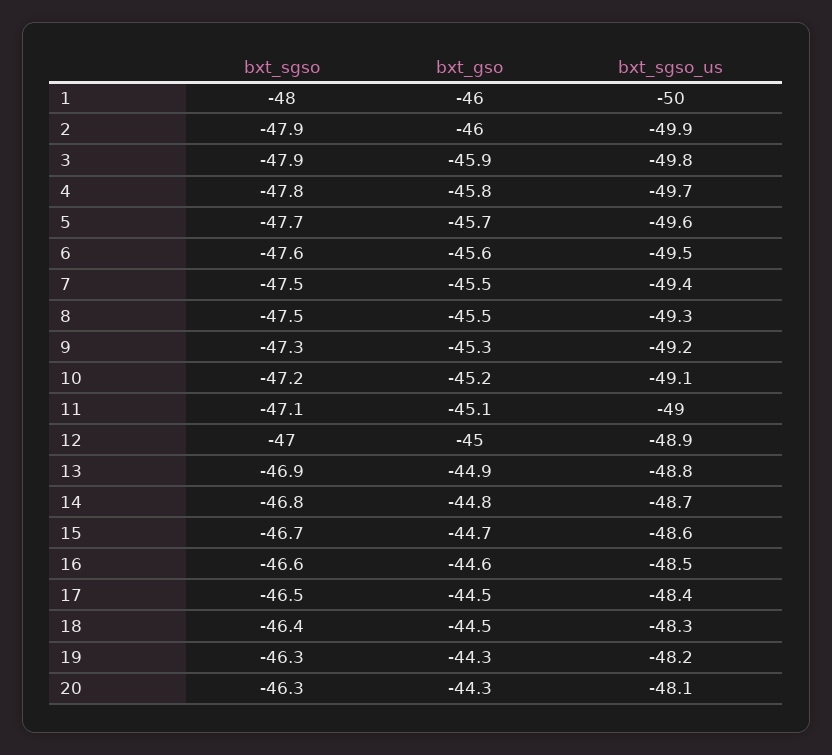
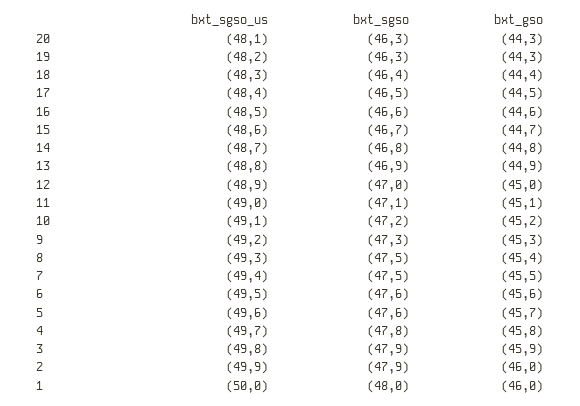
bxt_sgso, 5: -47.7 -> -47.6
bxt_gso, 8: -45.5 -> -45.4
bxt_gso, 18: -44.5 -> -44.4

